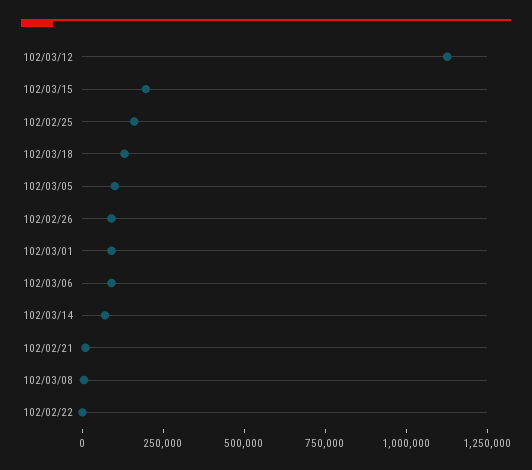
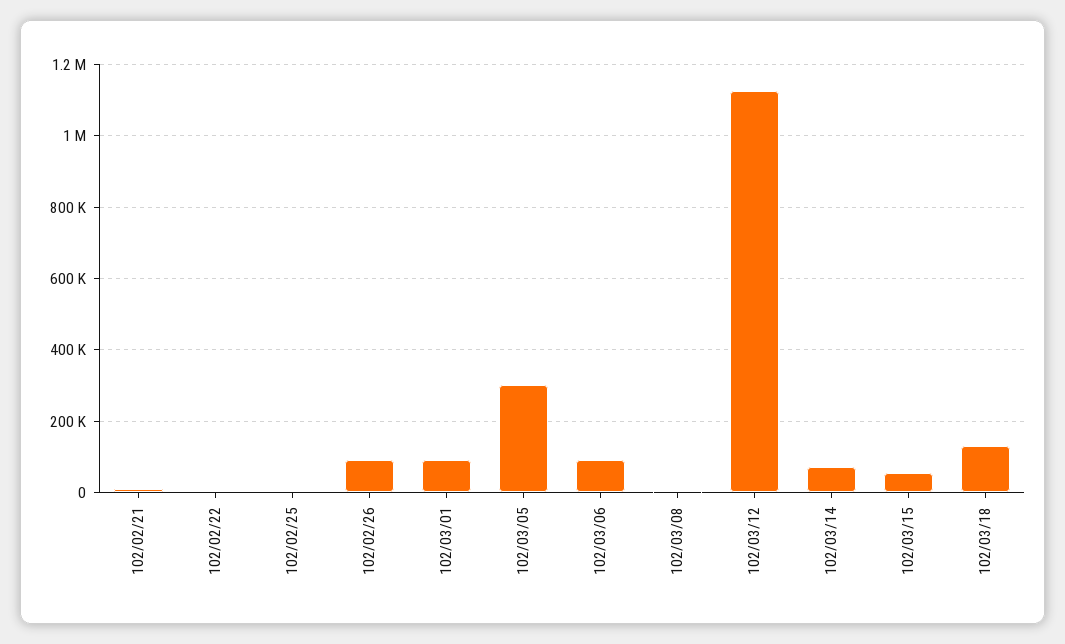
102/03/15: 200000 -> 60000
102/02/25: 150000 -> 0
102/03/05: 100000 -> 300000

